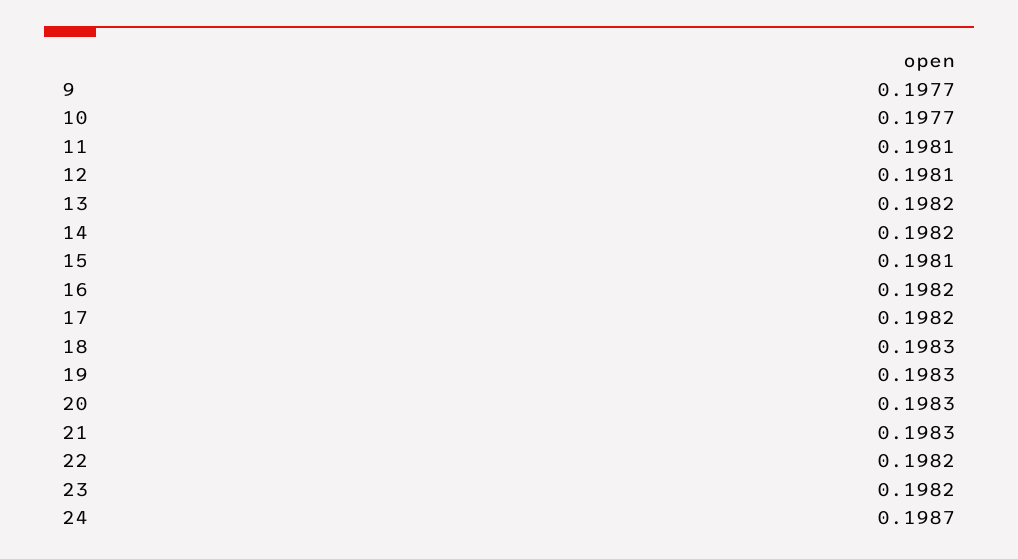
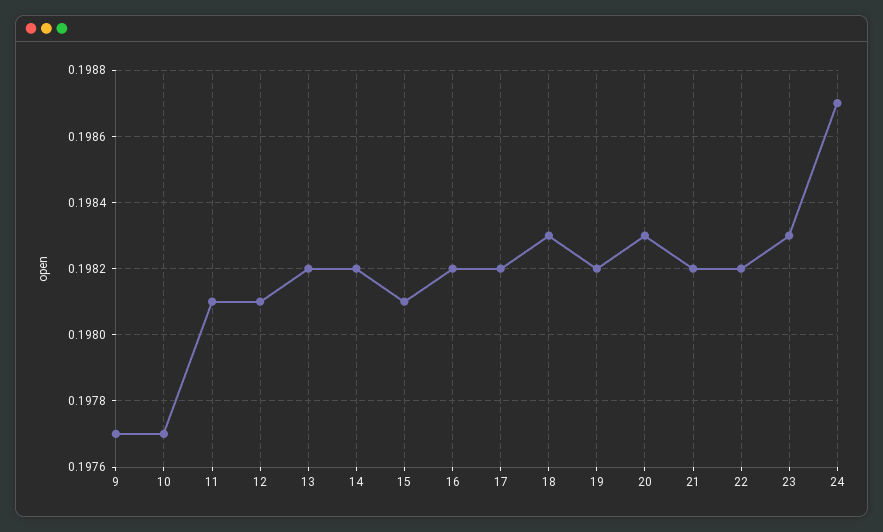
19: 0.1983 -> 0.1982
21: 0.1983 -> 0.1982
23: 0.1982 -> 0.1983

